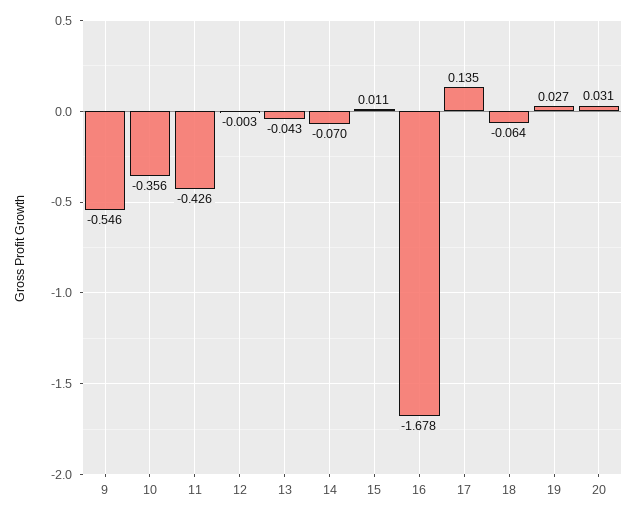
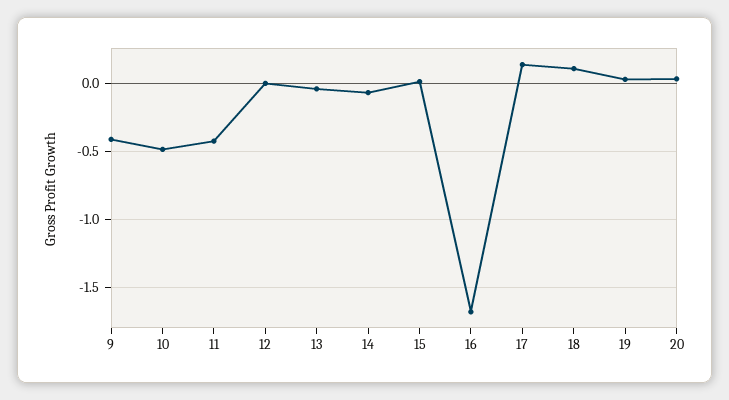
9: -0.546 -> -0.4
10: -0.356 -> -0.5
18: -0.064 -> 0.1

